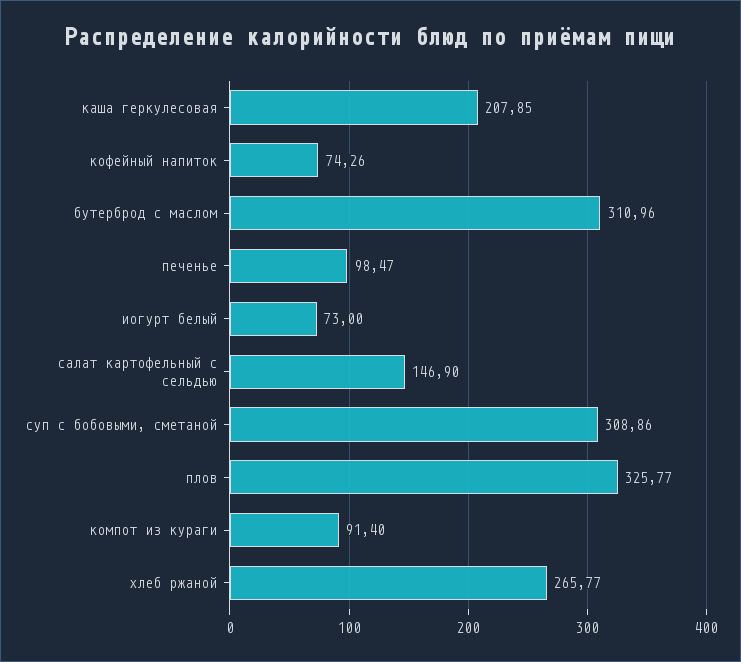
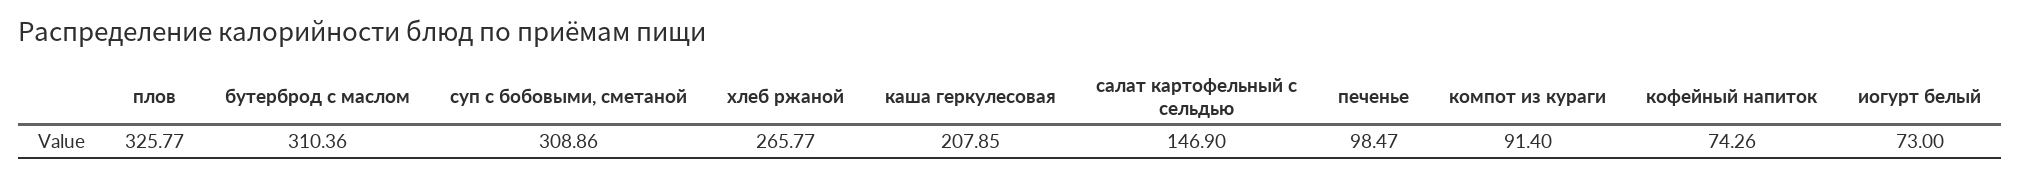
бутерброд с маслом: 310.96 -> 310.36

